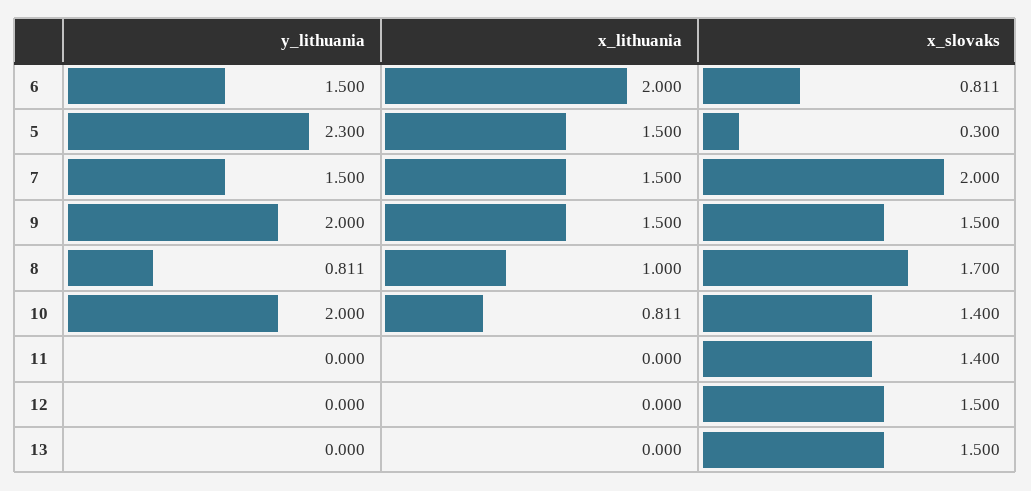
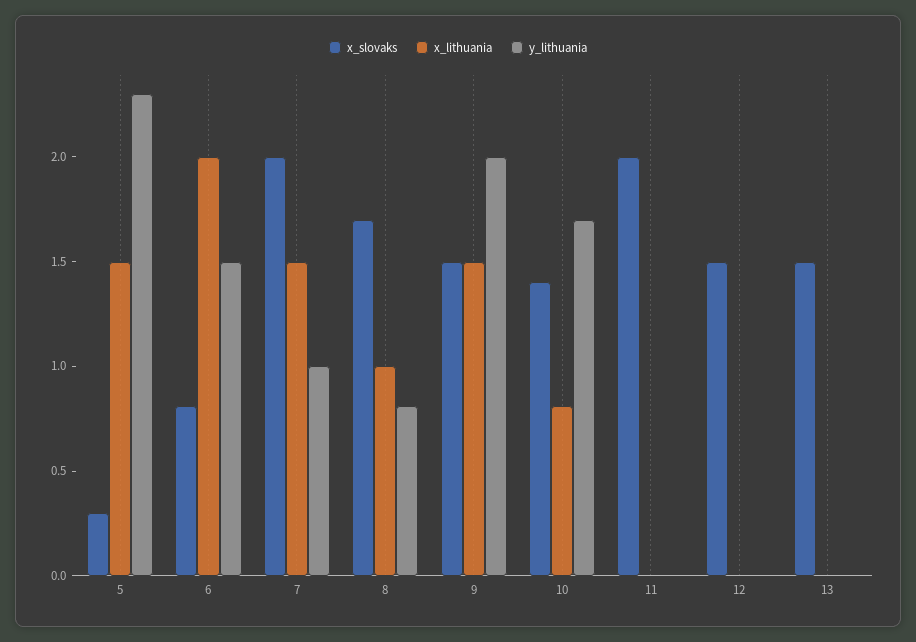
y_lithuania, 7: 1.5 -> 1
y_lithuania, 10: 2 -> 1.7
x_slovaks, 11: 1.4 -> 2

